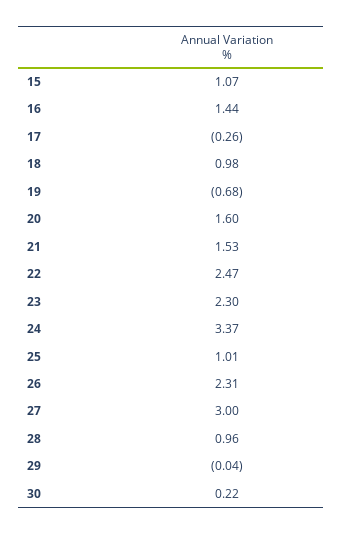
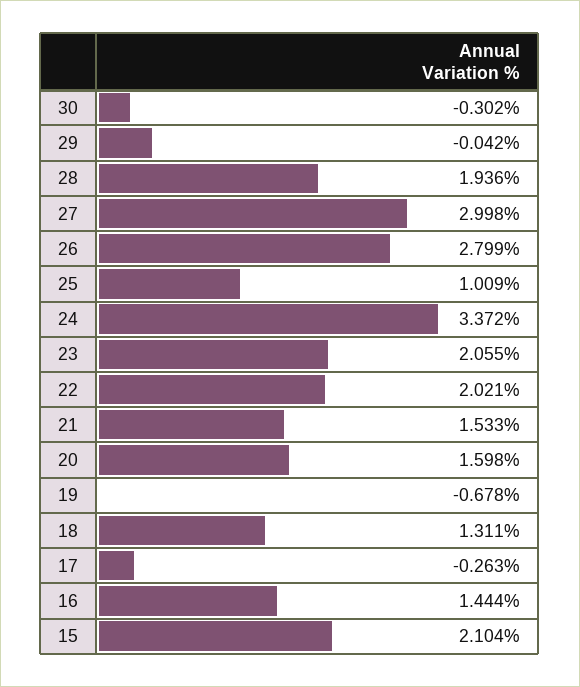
15: 1.07 -> 2.104
18: 0.98 -> 1.311
22: 2.47 -> 2.021
23: 2.3 -> 2.055
26: 2.31 -> 2.799
28: 0.96 -> 1.936
30: 0.22 -> -0.302

